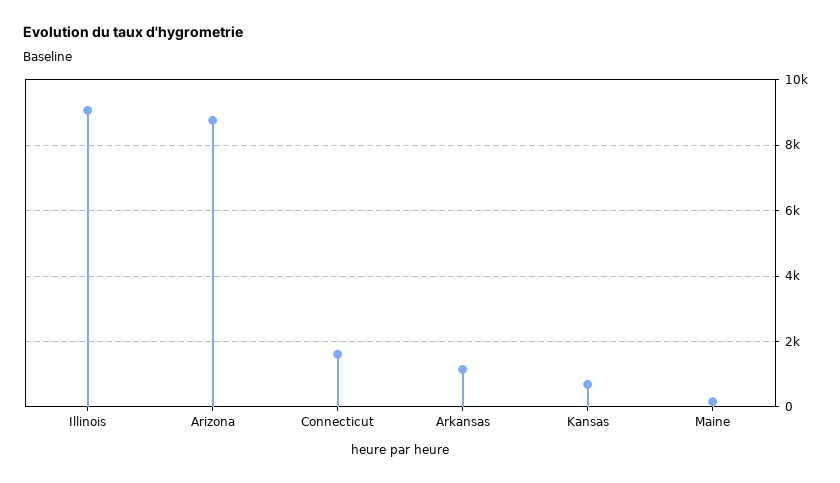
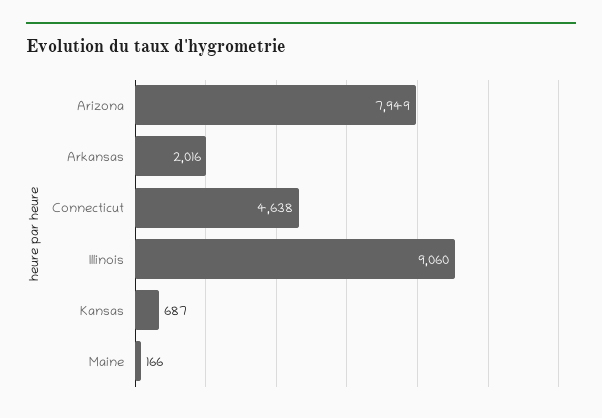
Arizona: 8800 -> 7949
Connecticut: 1600 -> 4638
Arkansas: 1200 -> 2016

